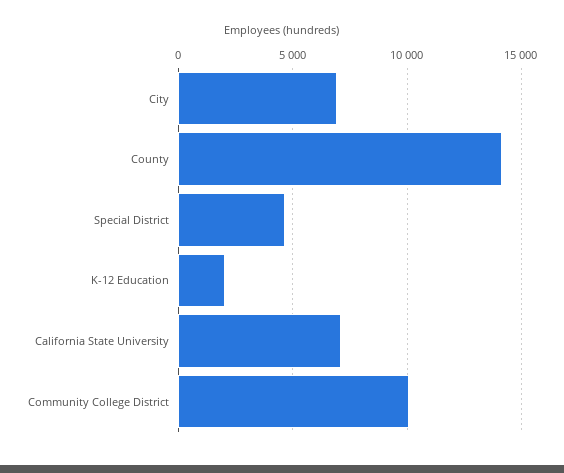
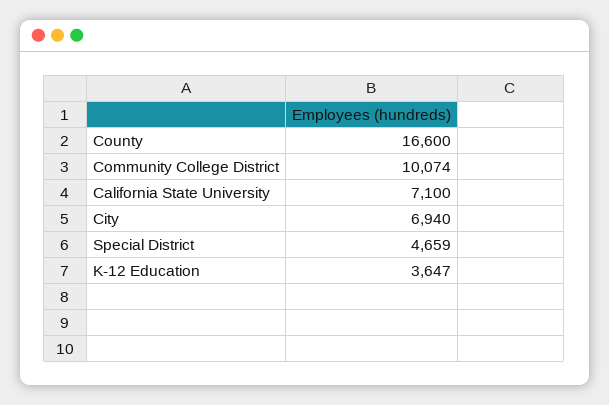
County: 14000 -> 16600
K-12 Education: 2000 -> 3647

